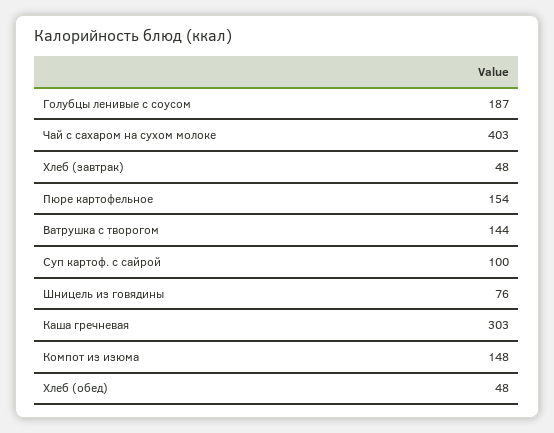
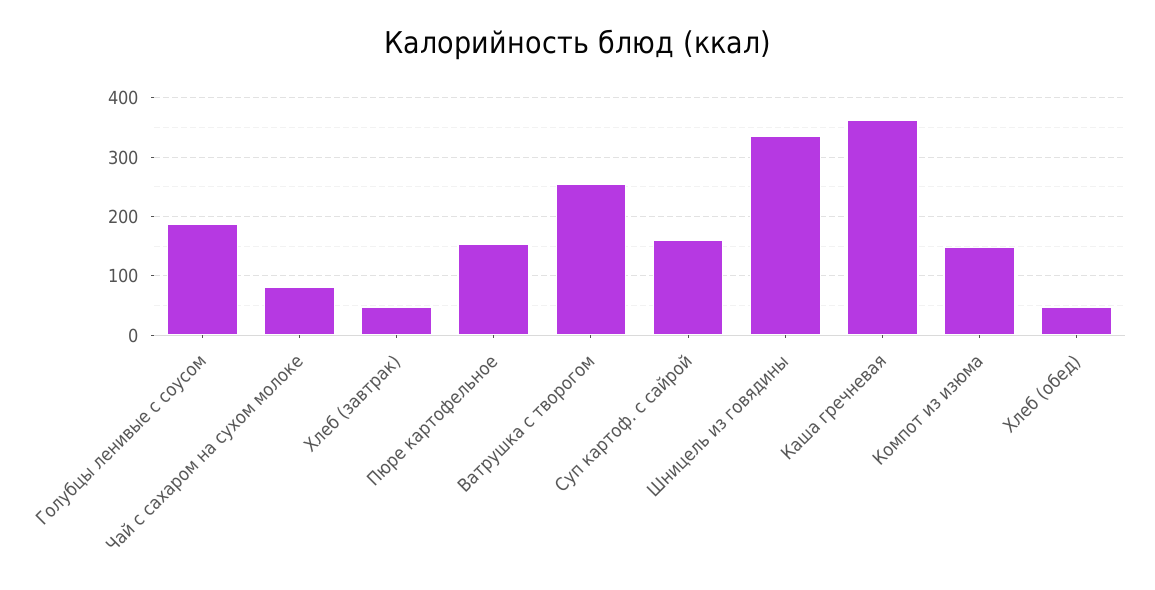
Чай с сахаром на сухом молоке: 403 -> 80
Ватрушка с творогом: 144 -> 260
Суп картоф. с сайрой: 100 -> 160
Шницель из говядины: 76 -> 340
Каша гречневая: 303 -> 360

